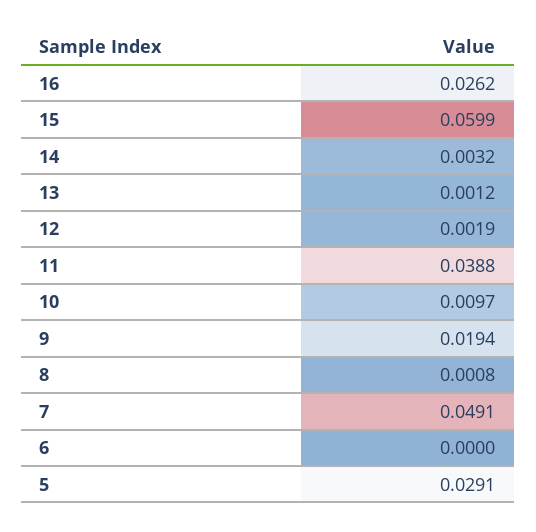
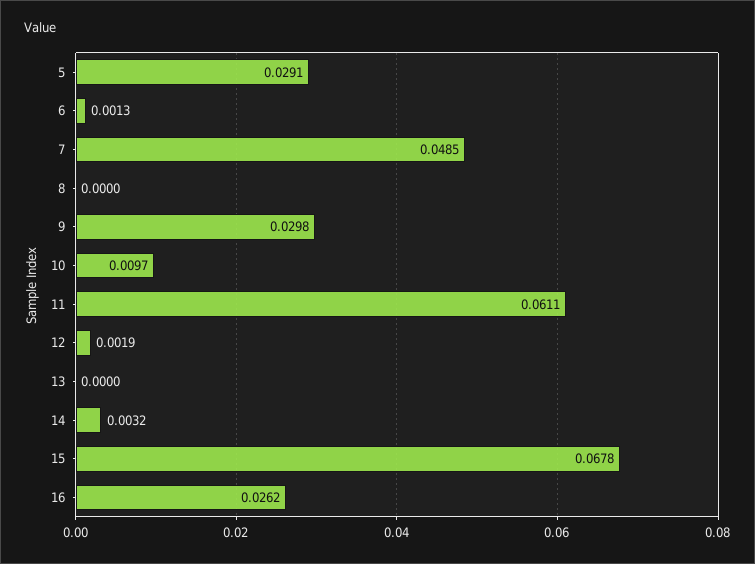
15: 0.0599 -> 0.0678
13: 0.0012 -> 0
11: 0.0388 -> 0.0611
9: 0.0194 -> 0.0298
8: 0.0008 -> 0
7: 0.0491 -> 0.0485
6: 0 -> 0.0013

